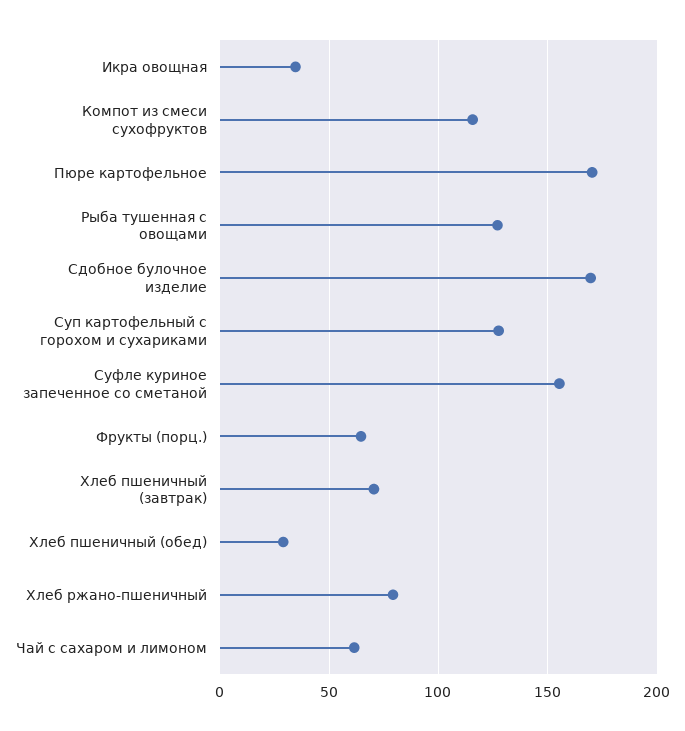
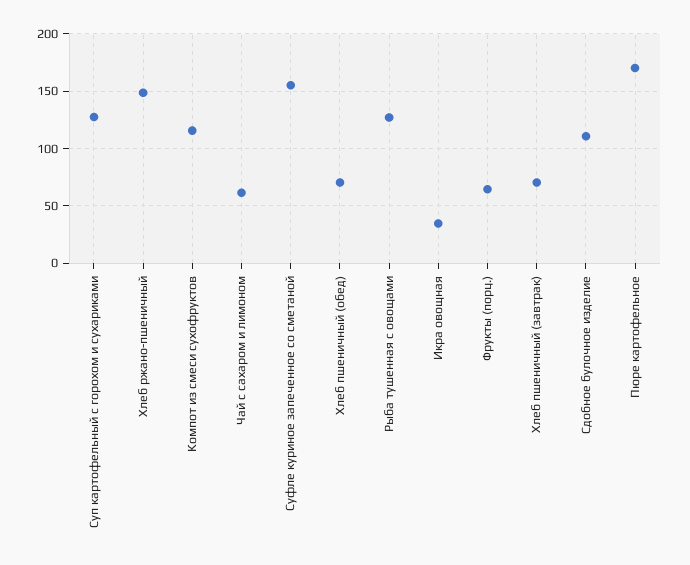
Сдобное булочное изделие: 170 -> 110
Хлеб пшеничный (обед): 30 -> 70
Хлеб ржано-пшеничный: 80 -> 150

